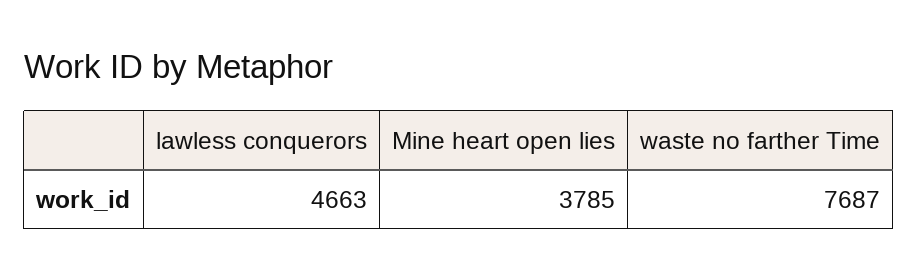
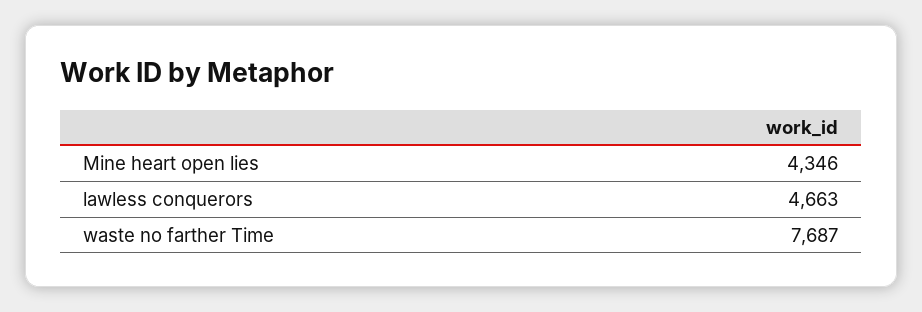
Mine heart open lies: 3785 -> 4346

